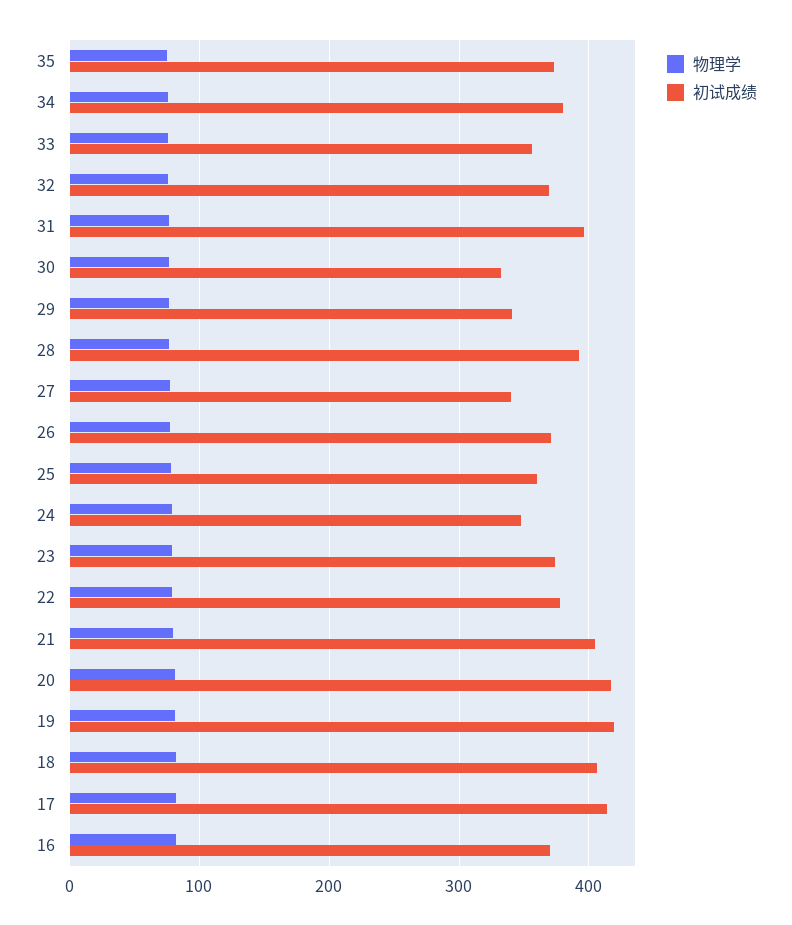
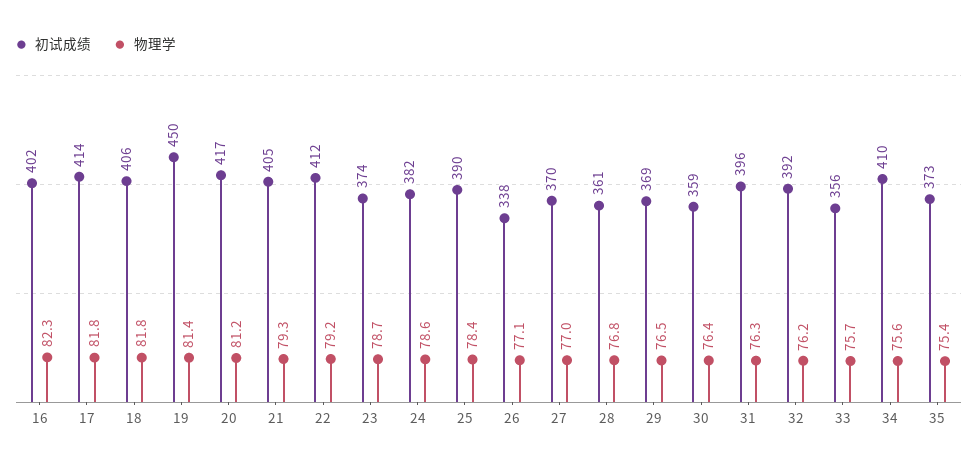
初试成绩, 34: 380 -> 410
初试成绩, 32: 370 -> 392
初试成绩, 30: 330 -> 359
初试成绩, 29: 340 -> 369
初试成绩, 28: 390 -> 361
初试成绩, 27: 340 -> 370
初试成绩, 26: 370 -> 338
初试成绩, 25: 360 -> 390
初试成绩, 24: 350 -> 382
初试成绩, 22: 380 -> 412
初试成绩, 19: 420 -> 450
初试成绩, 16: 370 -> 402

